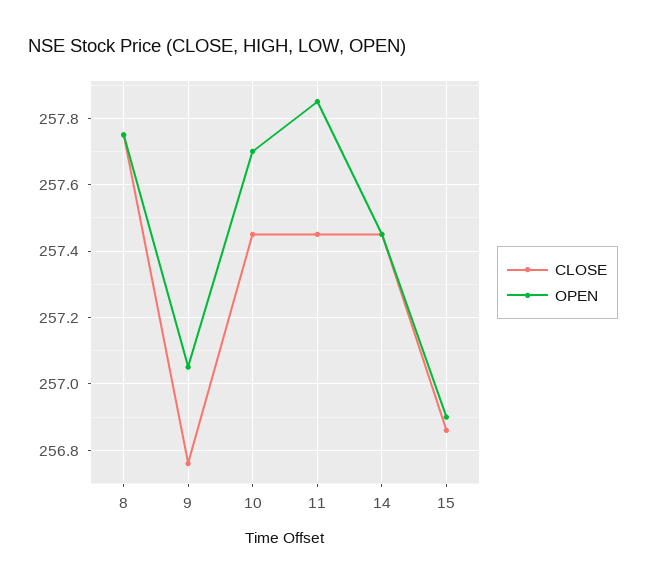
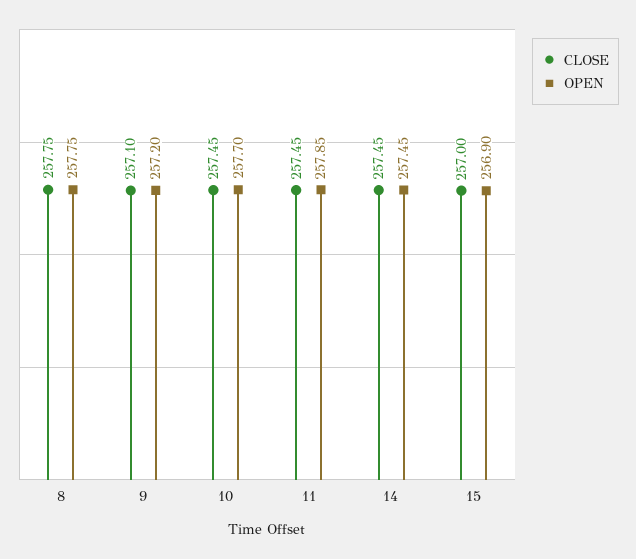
CLOSE, 9: 256.75 -> 257.1
OPEN, 9: 257.05 -> 257.2
CLOSE, 15: 256.85 -> 257

